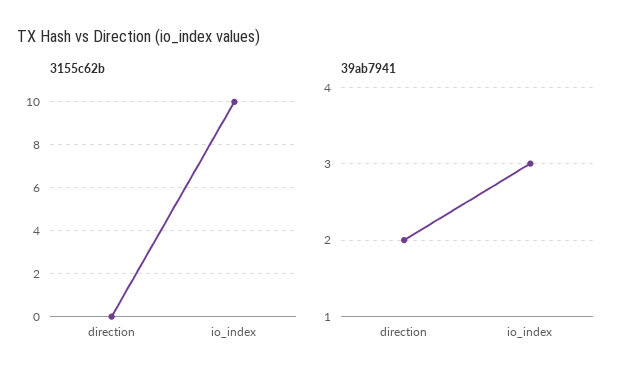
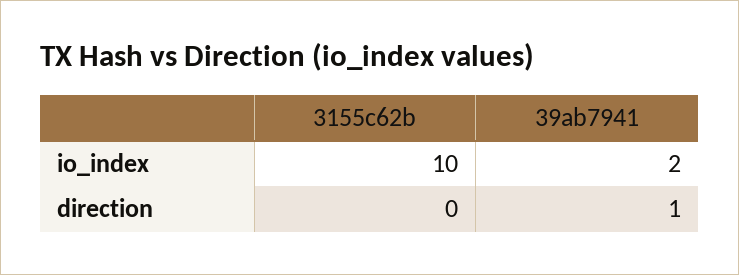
39ab7941, direction: 2 -> 1
39ab7941, io_index: 3 -> 2

